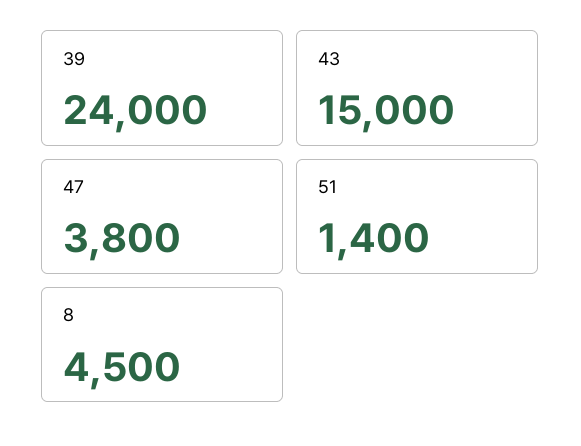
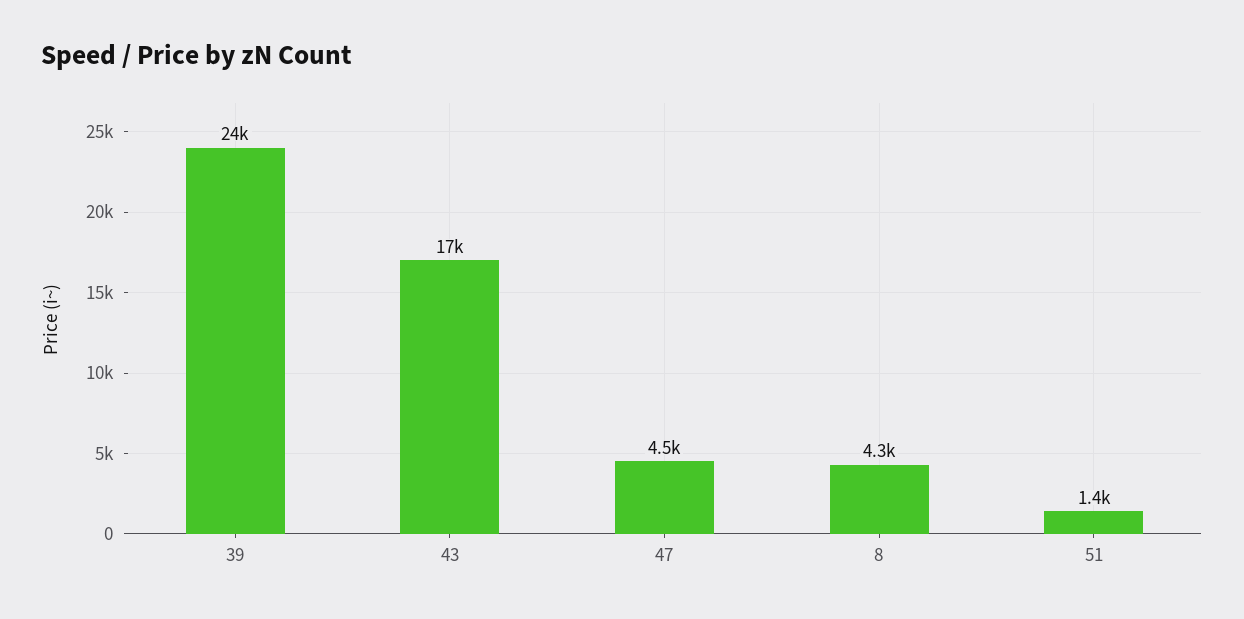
43: 15000 -> 17000
47: 3800 -> 4500
8: 4500 -> 4300

